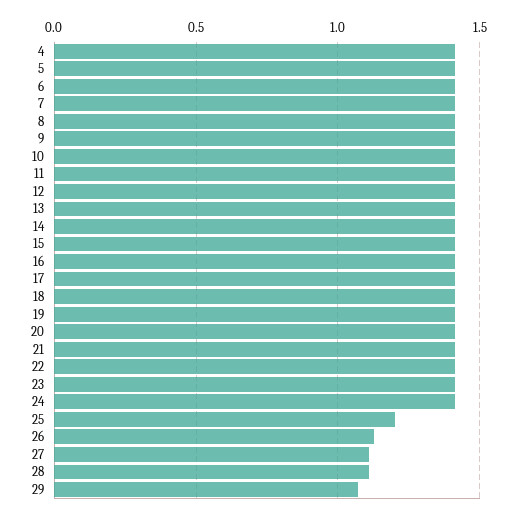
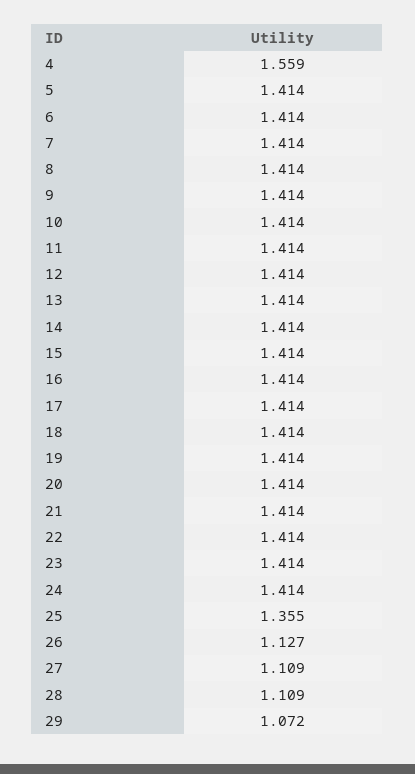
4: 1.4 -> 1.559
25: 1.2 -> 1.355

